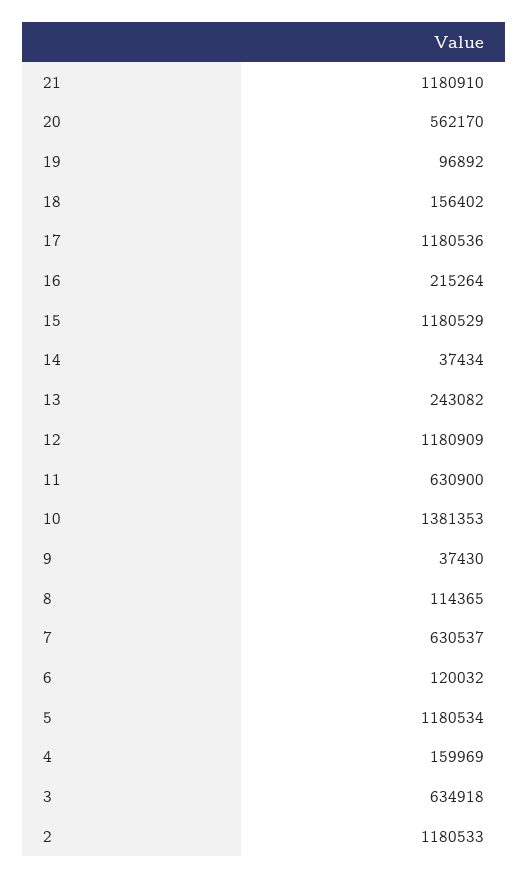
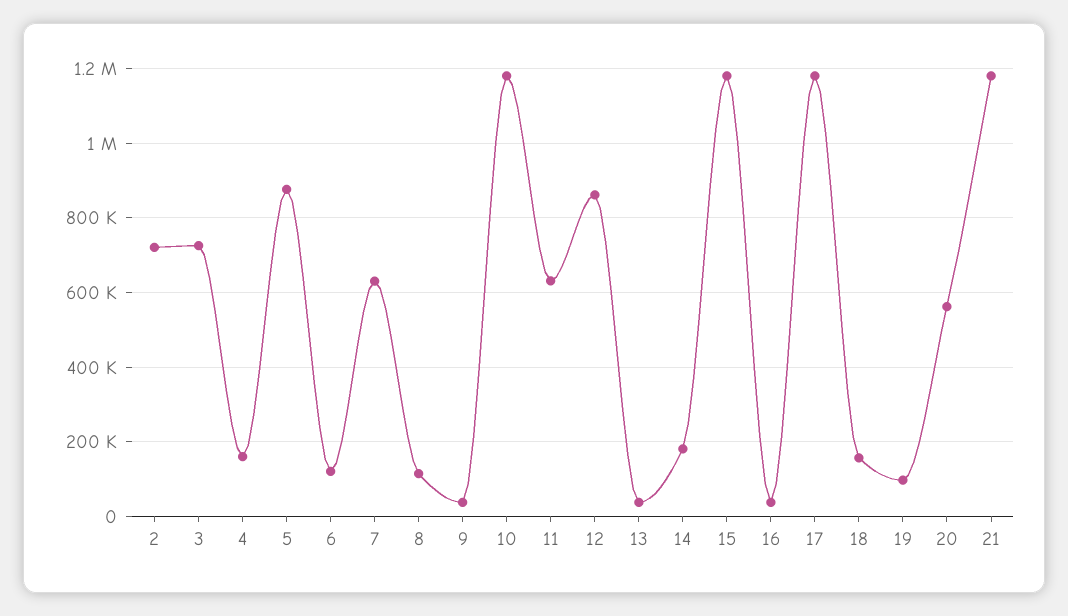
16: 215264 -> 40000
14: 37434 -> 180000
13: 243082 -> 40000
12: 1180909 -> 860000
10: 1381353 -> 1180000
5: 1180534 -> 880000
3: 634918 -> 720000
2: 1180533 -> 720000

